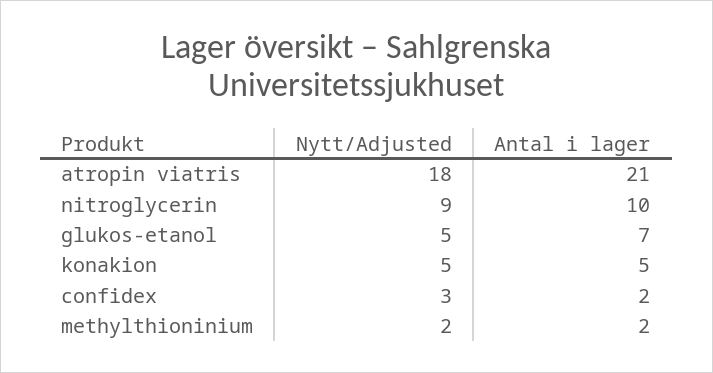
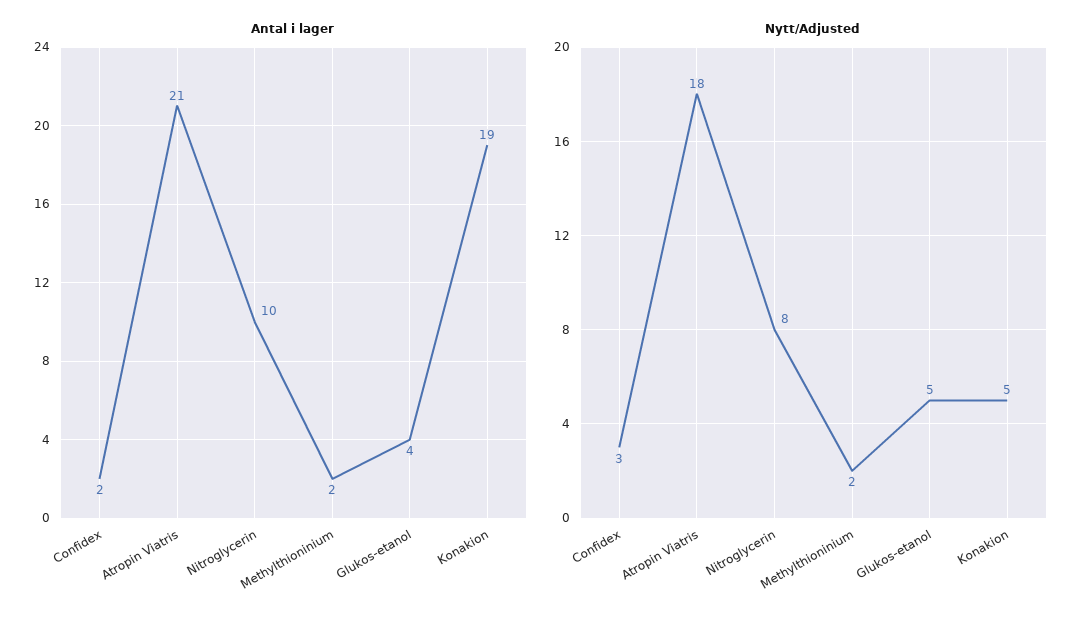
Nytt/Adjusted, nitroglycerin: 9 -> 8
Antal i lager, glukos-etanol: 7 -> 4
Antal i lager, konakion: 5 -> 19

